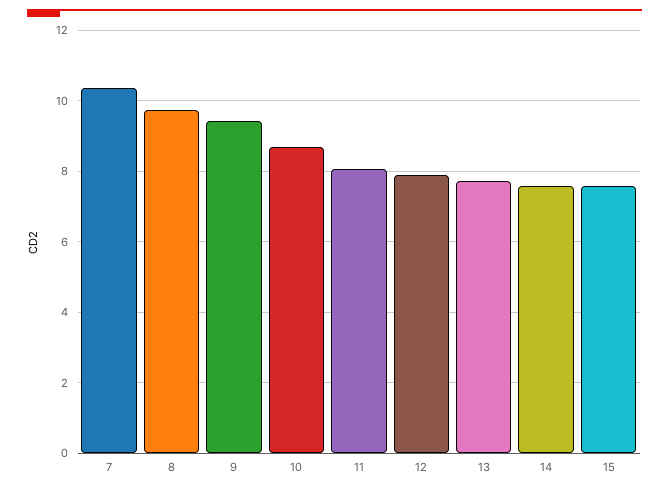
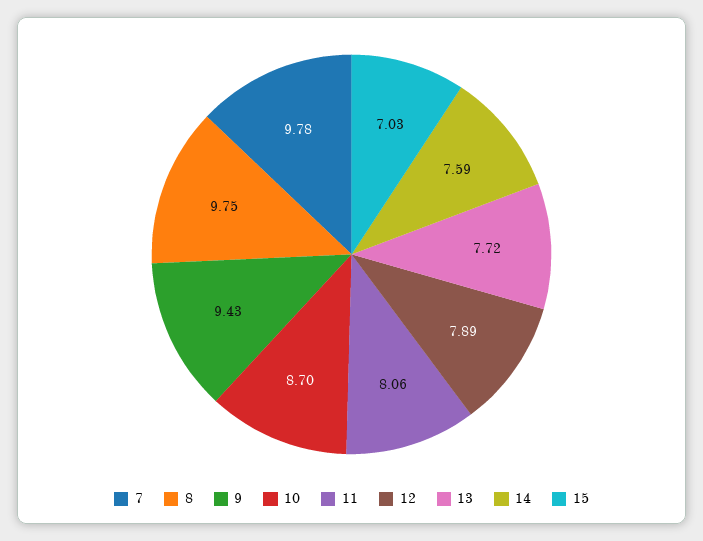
7: 10.4 -> 9.78
15: 7.6 -> 7.03

